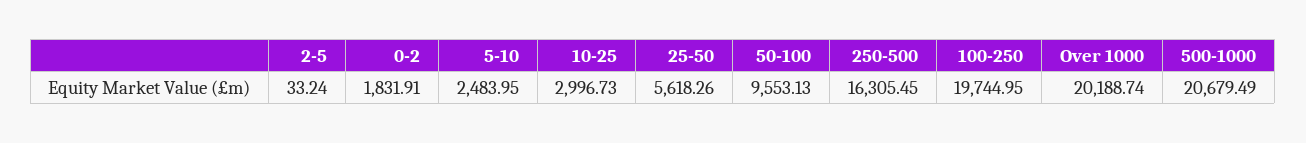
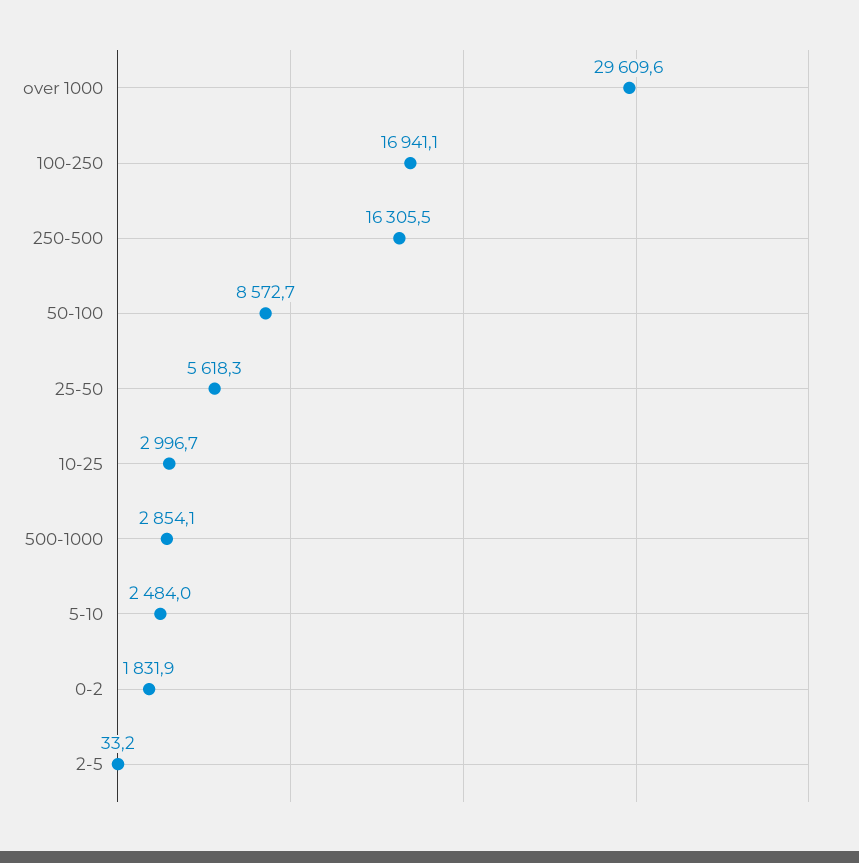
50-100: 9553.13 -> 8572.7
100-250: 19744.95 -> 16941.1
Over 1000: 20188.74 -> 29609.6
500-1000: 20679.49 -> 2854.1

